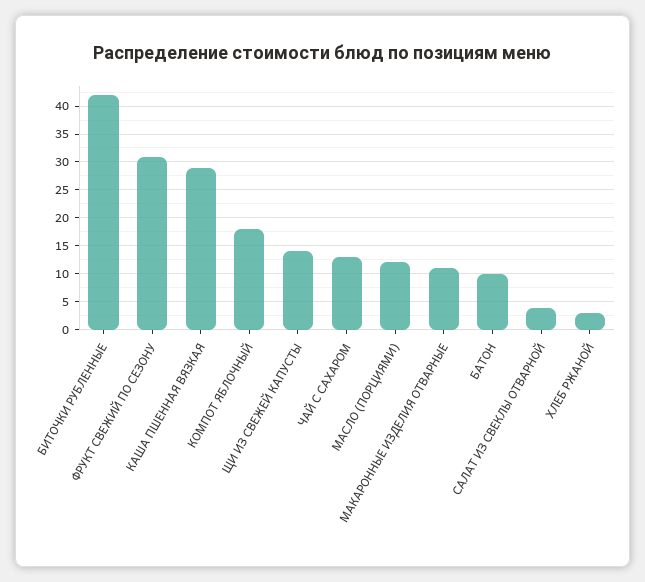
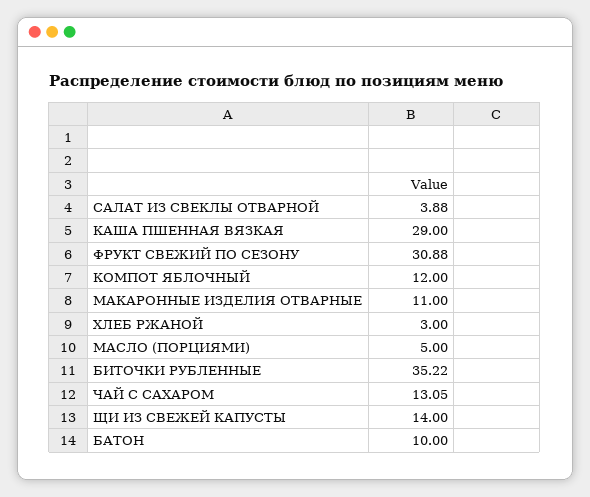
БИТОЧКИ РУБЛЕННЫЕ: 42.5 -> 35.22
КОМПОТ ЯБЛОЧНЫЙ: 17.5 -> 12
МАСЛО (ПОРЦИЯМИ): 12.5 -> 5

